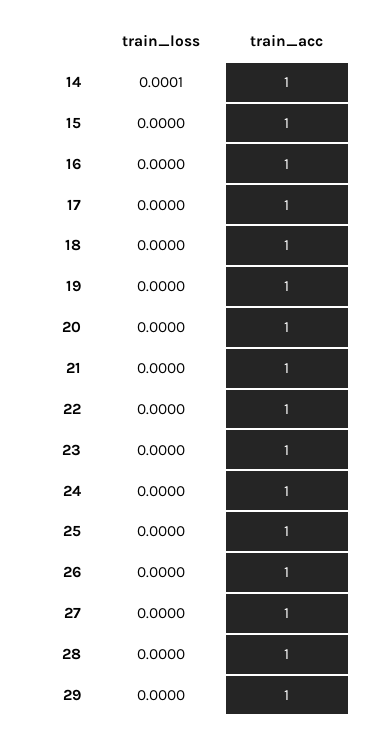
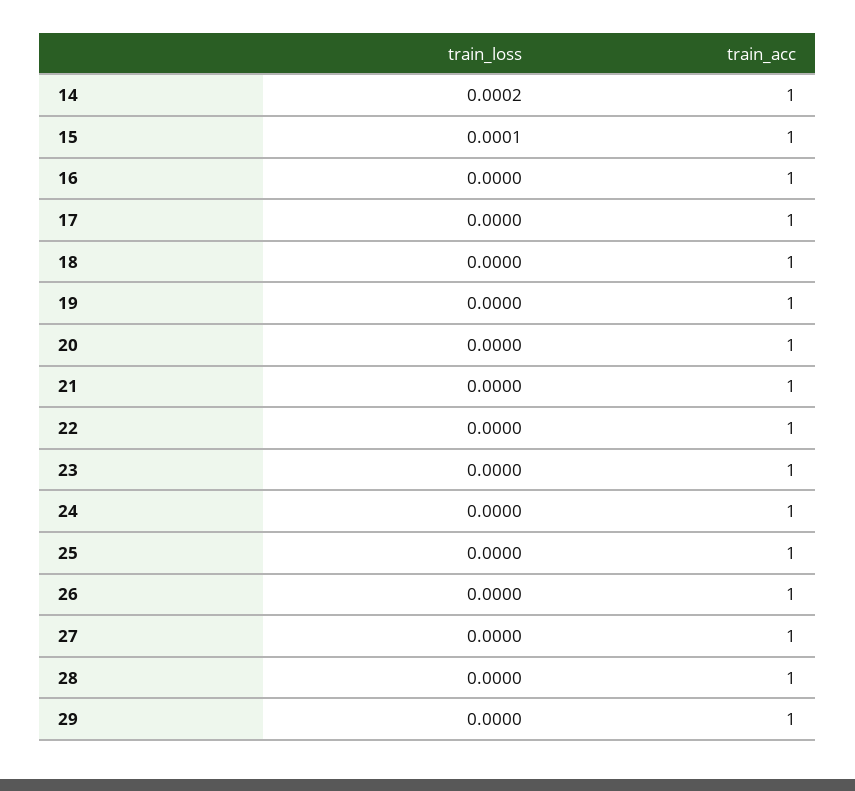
train_loss, 14: 0.0001 -> 0.0002
train_loss, 15: 0 -> 0.0001

